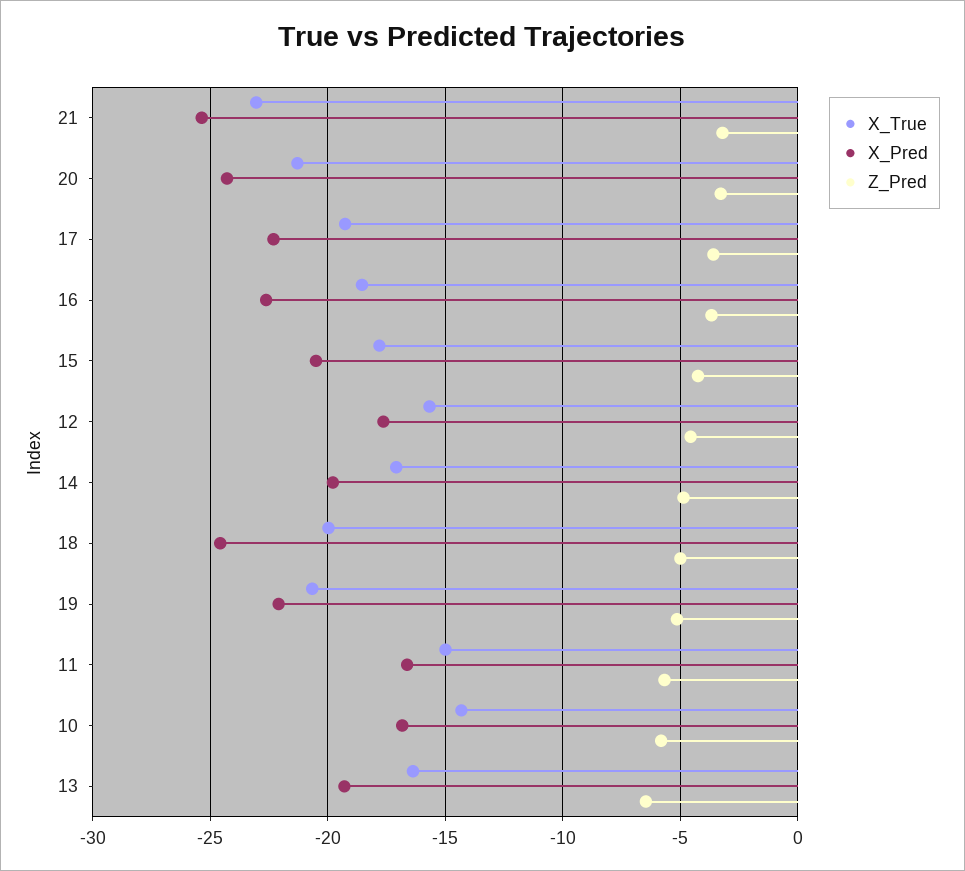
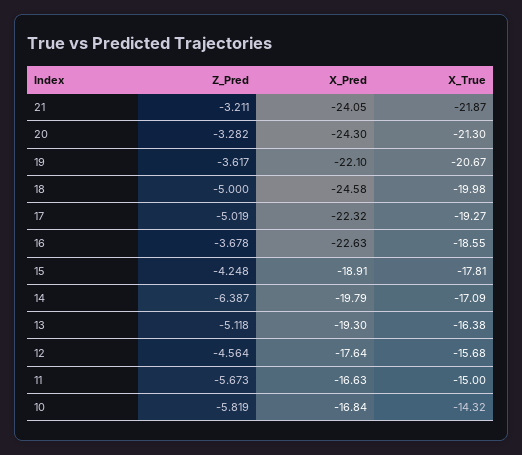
X_True, 21: -23 -> -21.87
X_Pred, 21: -25.5 -> -24.05
Z_Pred, 17: -3.5 -> -5.019
X_Pred, 15: -20.5 -> -18.91
Z_Pred, 14: -5 -> -6.387
Z_Pred, 19: -5 -> -3.617
Z_Pred, 13: -6.5 -> -5.118

